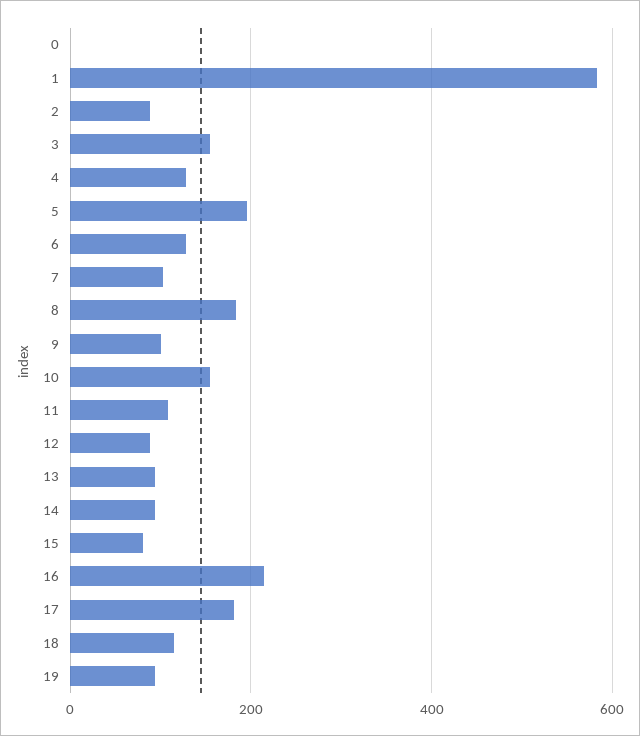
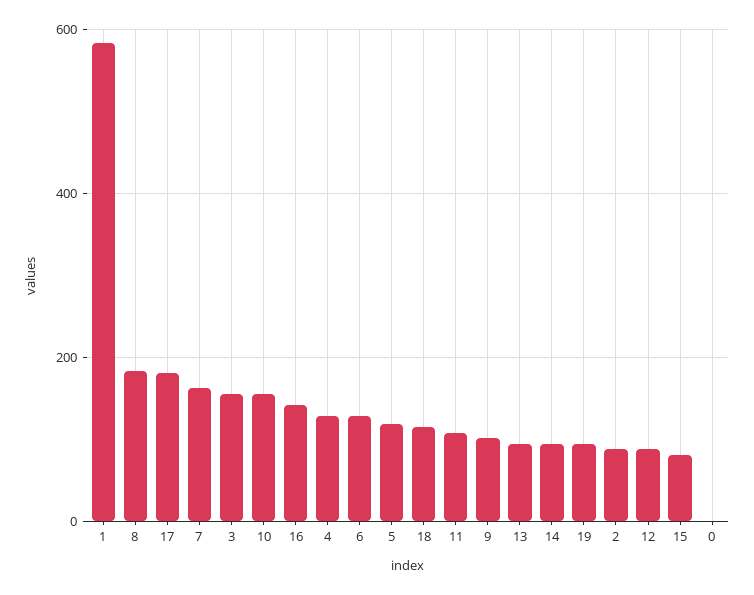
5: 200 -> 120
7: 100 -> 160
16: 220 -> 140

